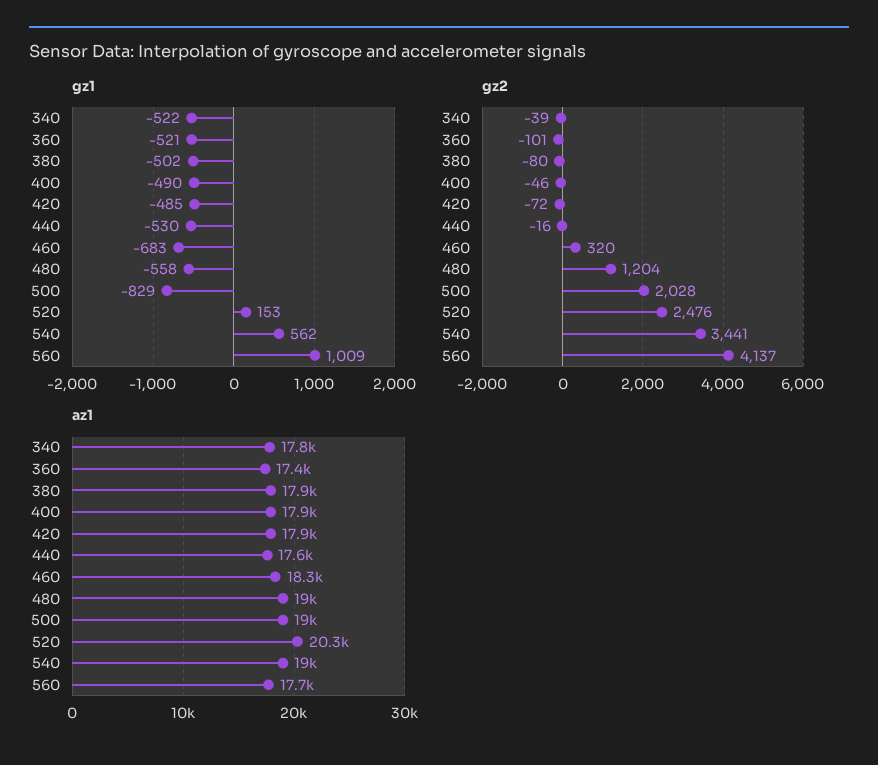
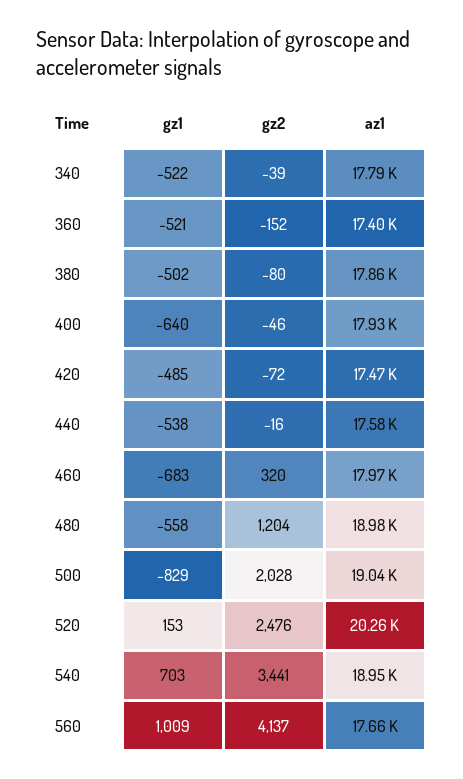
gz1, 400: -490 -> -640
gz1, 440: -530 -> -538
gz1, 540: 562 -> 703
gz2, 360: -101 -> -152
az1, 420: 17900 -> 17470
az1, 460: 18300 -> 17970

